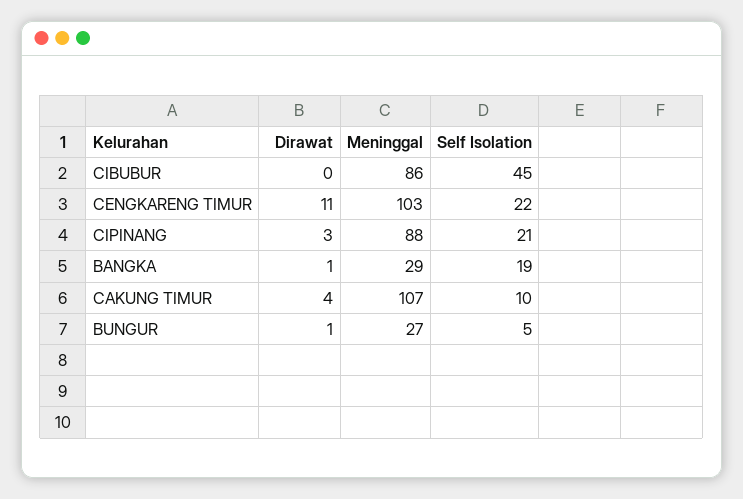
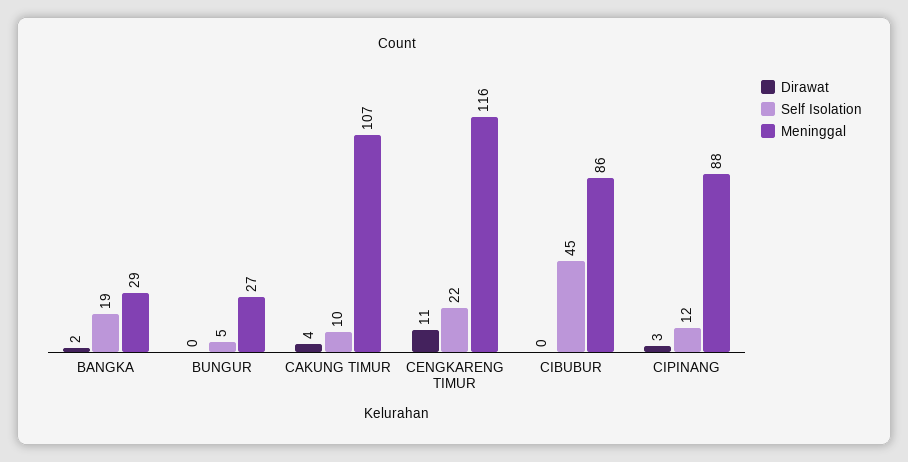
Meninggal, CENGKARENG TIMUR: 103 -> 116
Self Isolation, CIPINANG: 21 -> 12
Dirawat, BANGKA: 1 -> 2
Dirawat, BUNGUR: 1 -> 0

